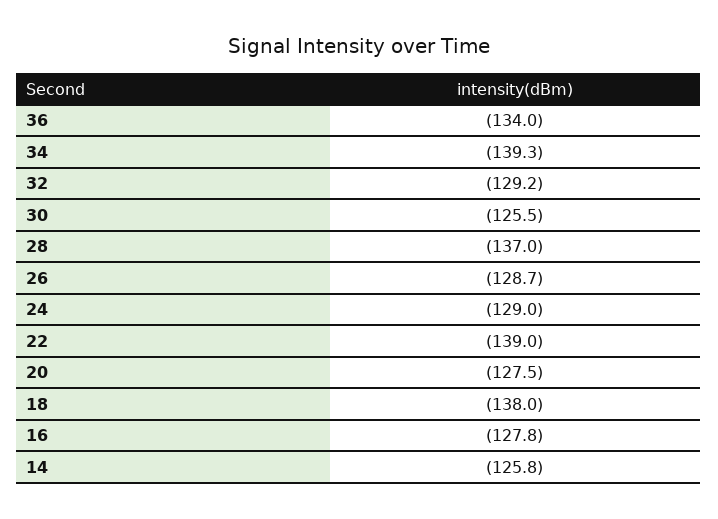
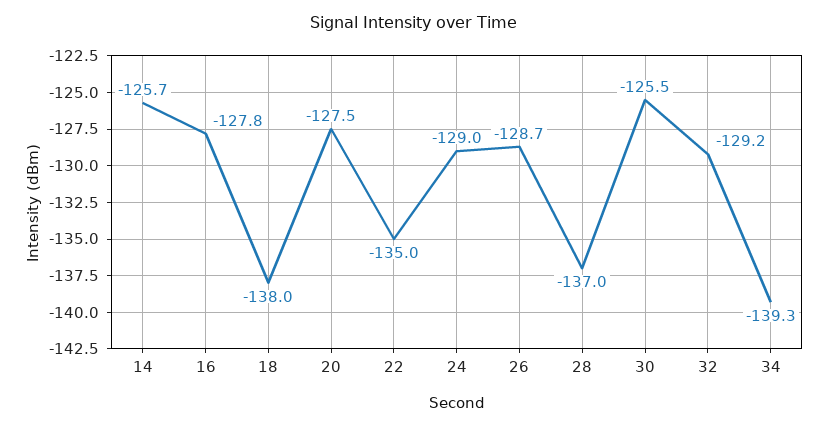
36: -134 -> none
22: -139 -> -135
14: -125.8 -> -125.7

